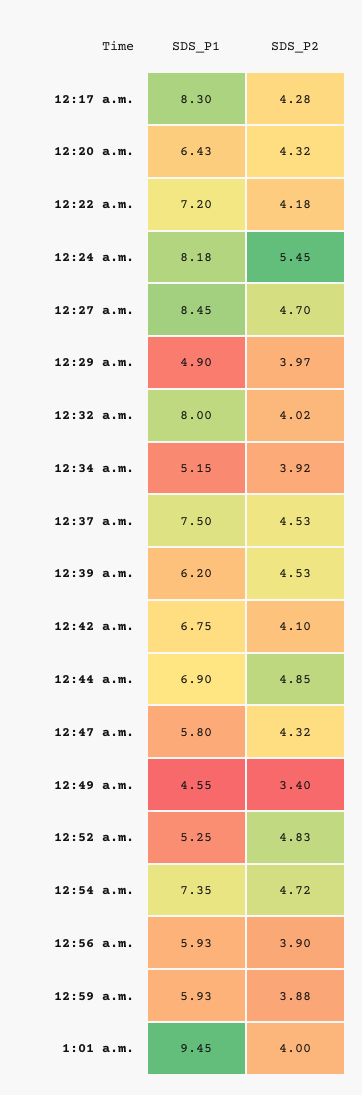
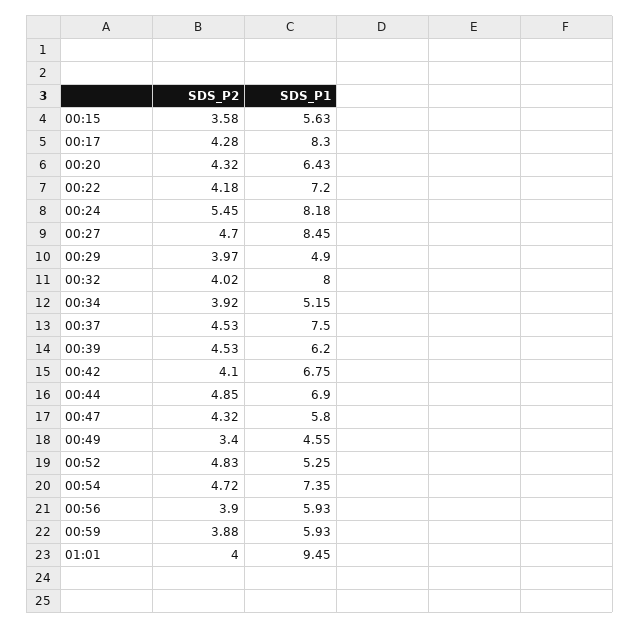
SDS_P2, 00:15: none -> 3.58
SDS_P1, 00:15: none -> 5.63

